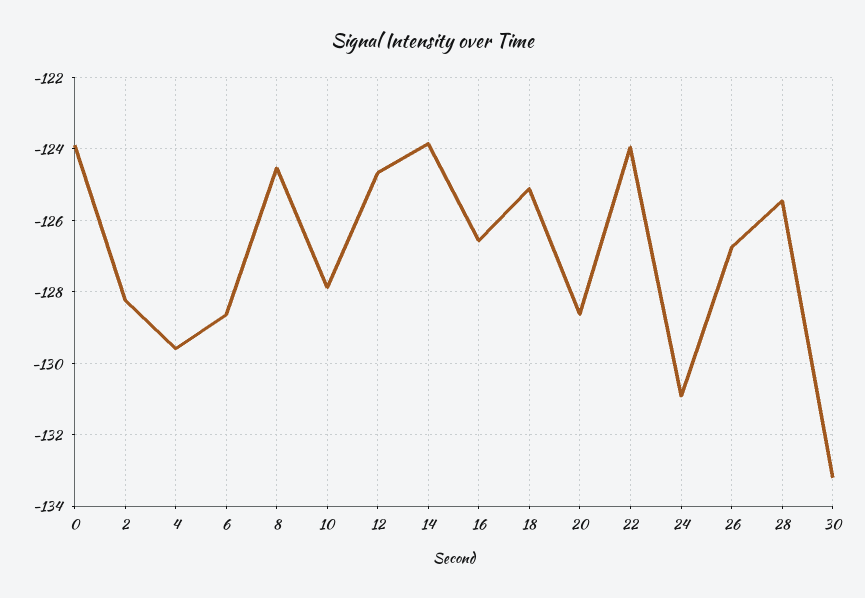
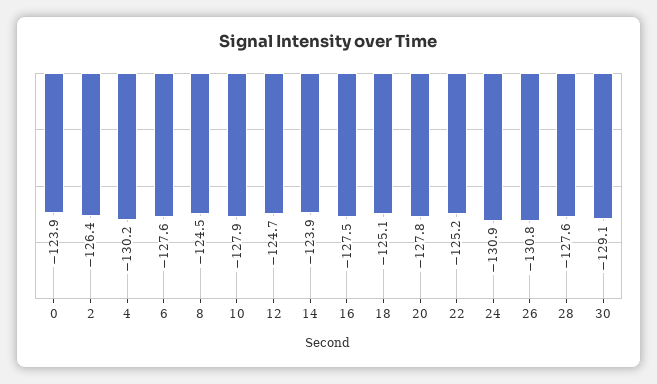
2: -128.2 -> -126.4
4: -129.6 -> -130.2
6: -128.6 -> -127.6
16: -126.6 -> -127.5
20: -128.6 -> -127.8
22: -124 -> -125.2
26: -126.8 -> -130.8
28: -125.4 -> -127.6
30: -133.2 -> -129.1

